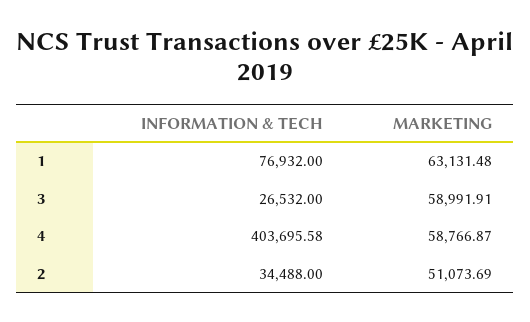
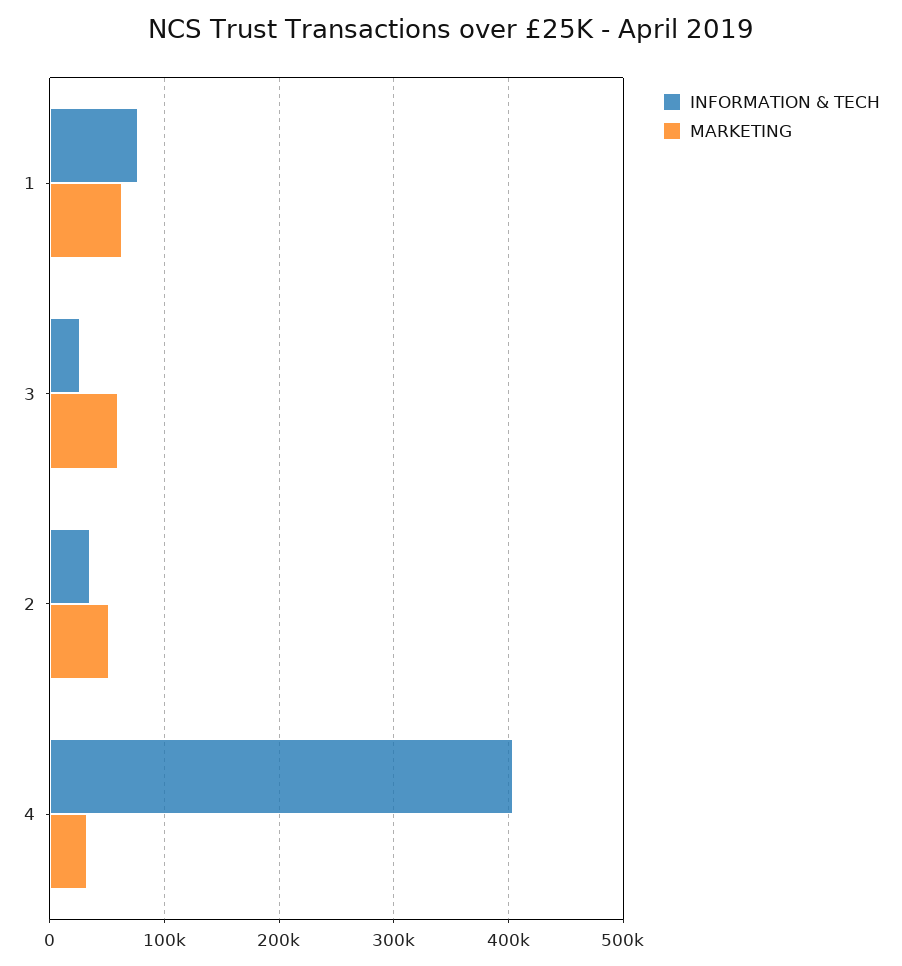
MARKETING, 4: 58766.87 -> 30000

